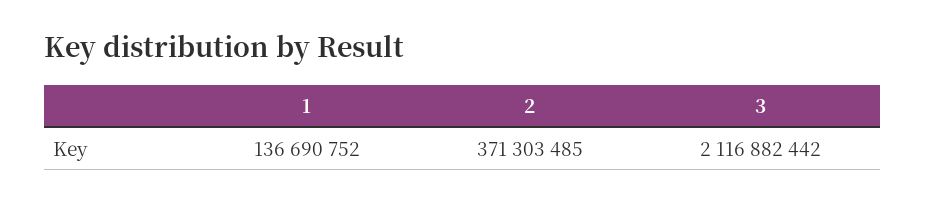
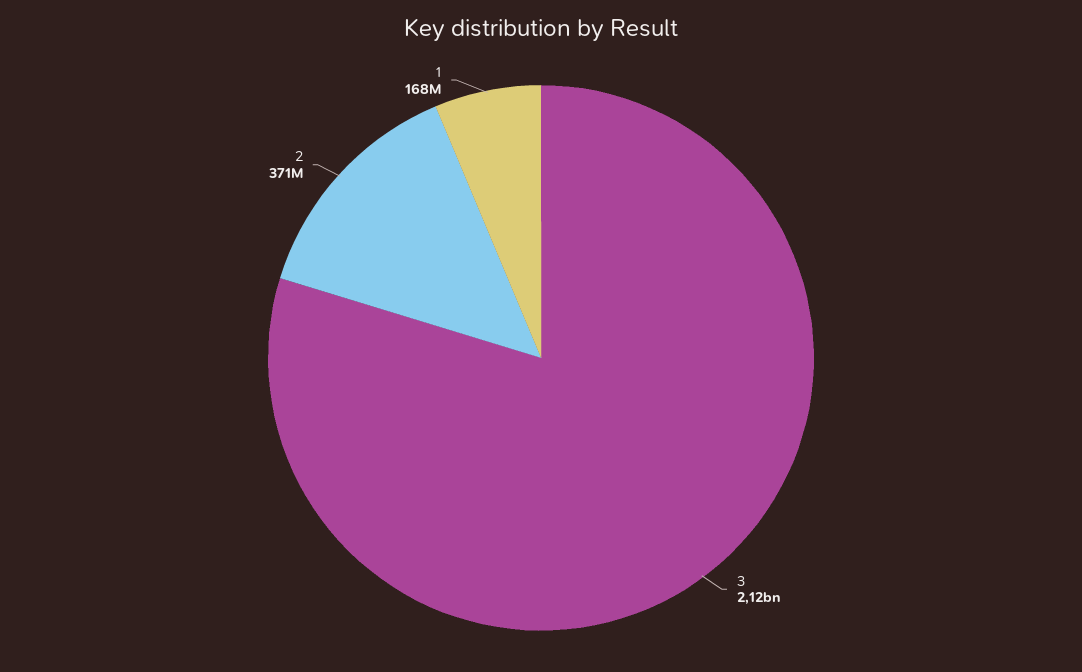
1: 136690752 -> 168000000

